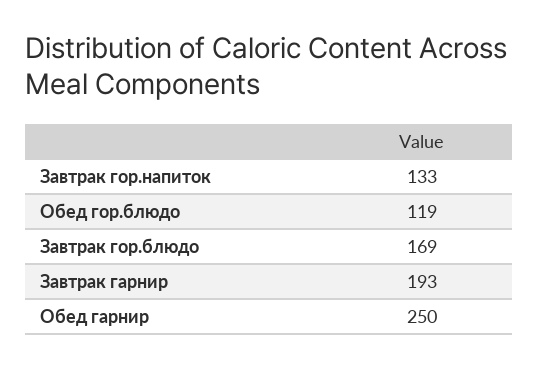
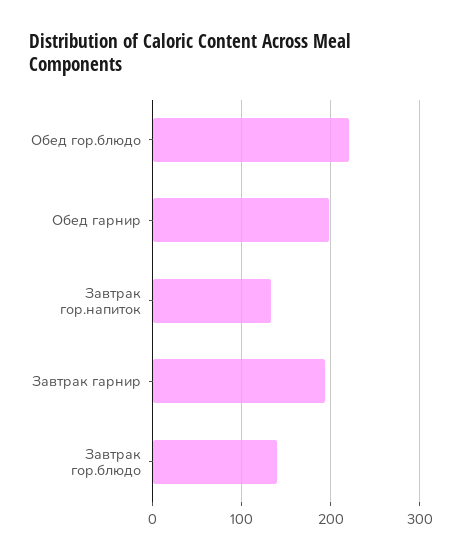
Обед гор.блюдо: 119 -> 220
Завтрак гор.блюдо: 169 -> 140
Обед гарнир: 250 -> 200

